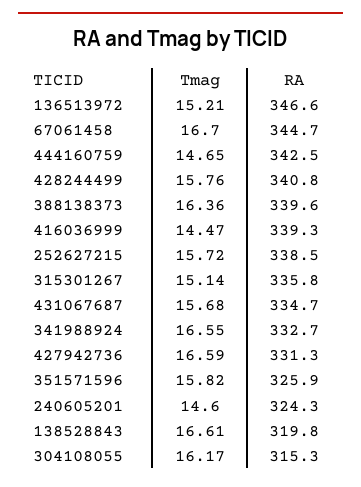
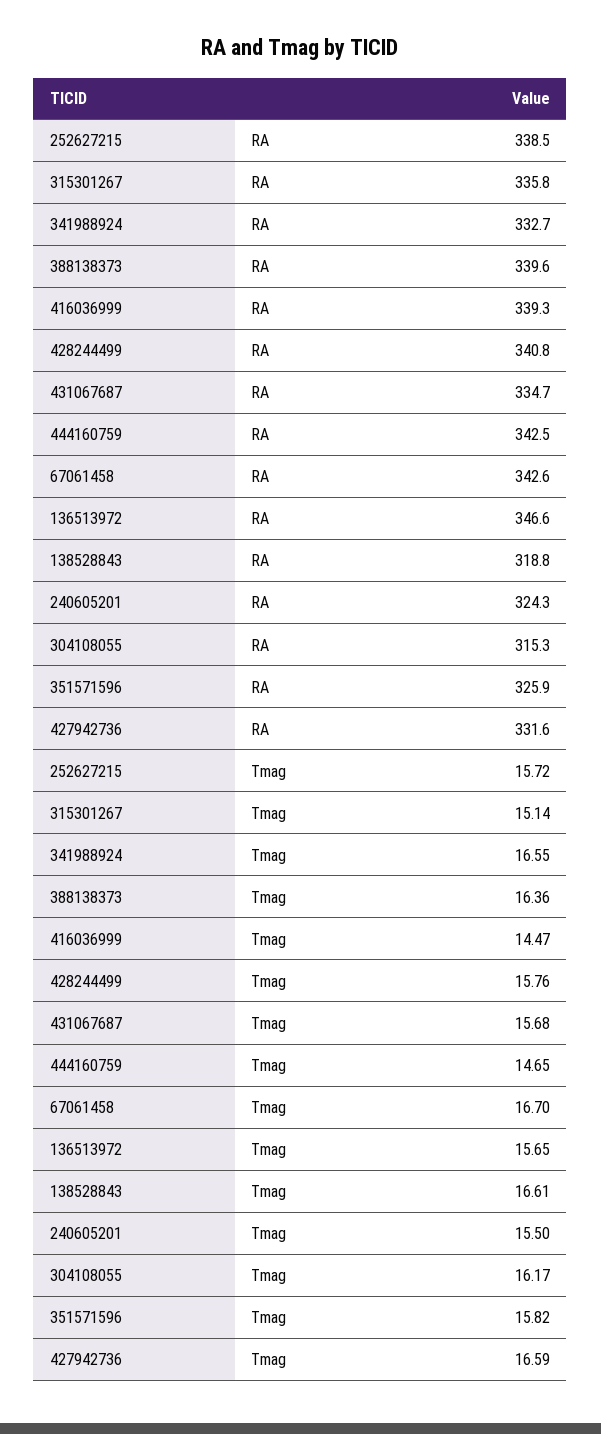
Tmag, 136513972: 15.21 -> 15.65
RA, 67061458: 344.7 -> 342.6
RA, 427942736: 331.3 -> 331.6
Tmag, 240605201: 14.6 -> 15.5
RA, 138528843: 319.8 -> 318.8

